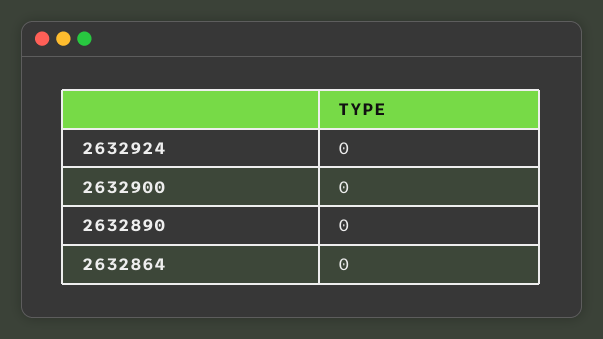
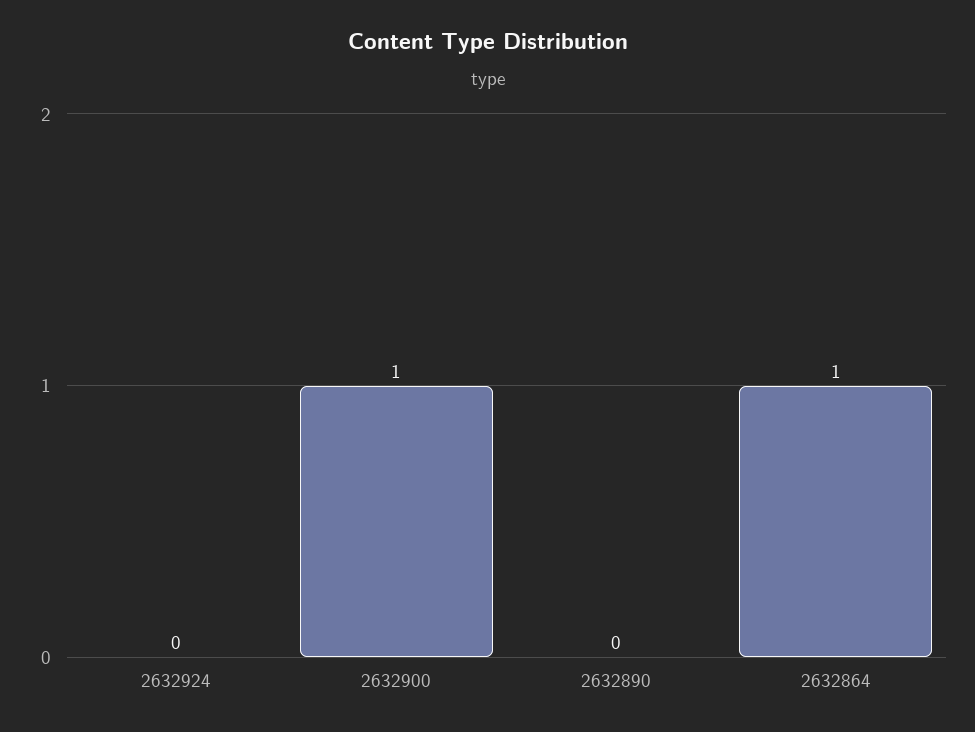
2632900: 0 -> 1
2632864: 0 -> 1

